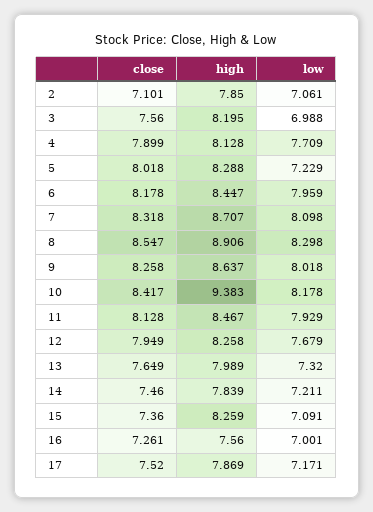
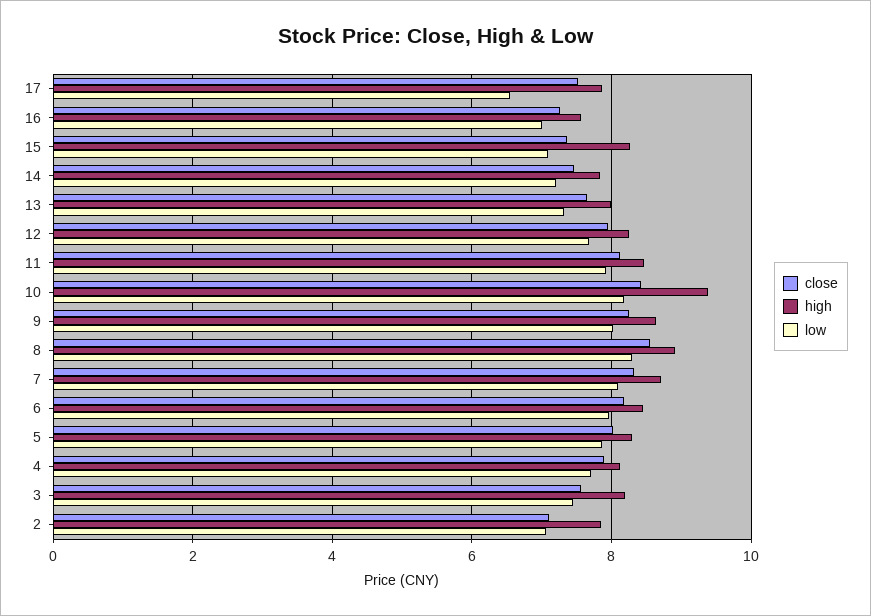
low, 3: 6.988 -> 7.4
low, 5: 7.229 -> 7.8
low, 17: 7.171 -> 6.6

